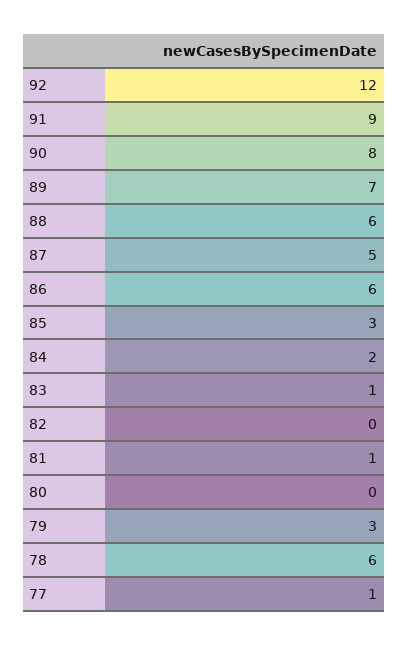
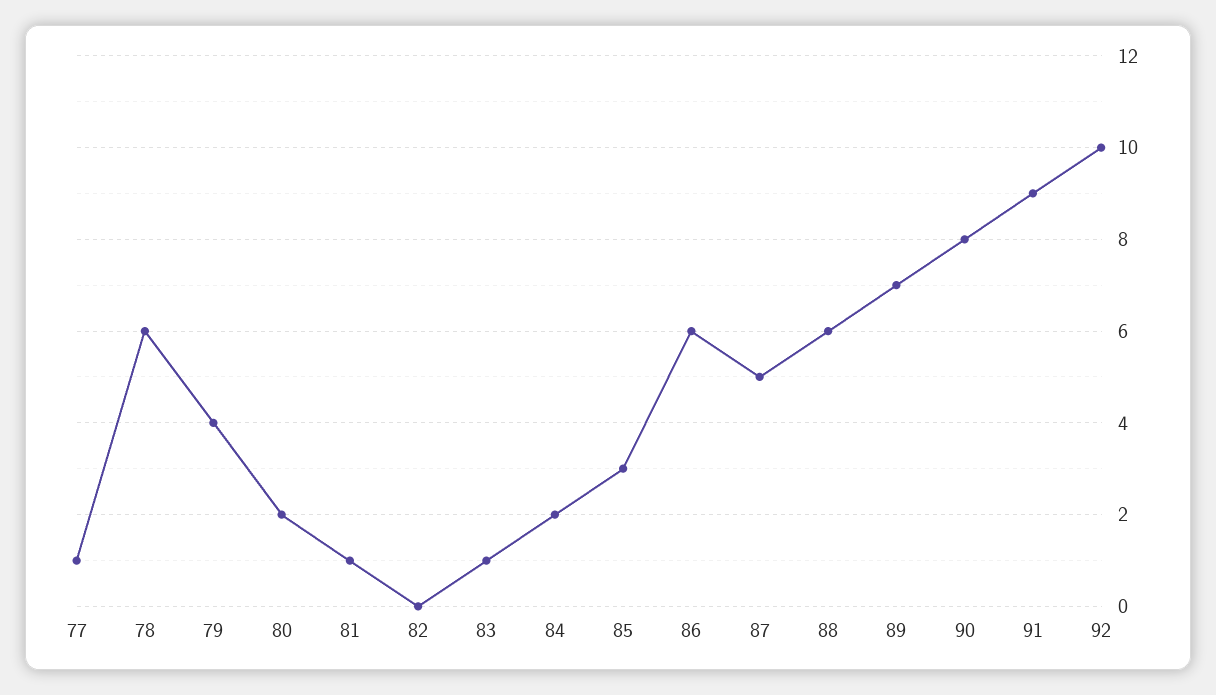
92: 12 -> 10
80: 0 -> 2
79: 3 -> 4

